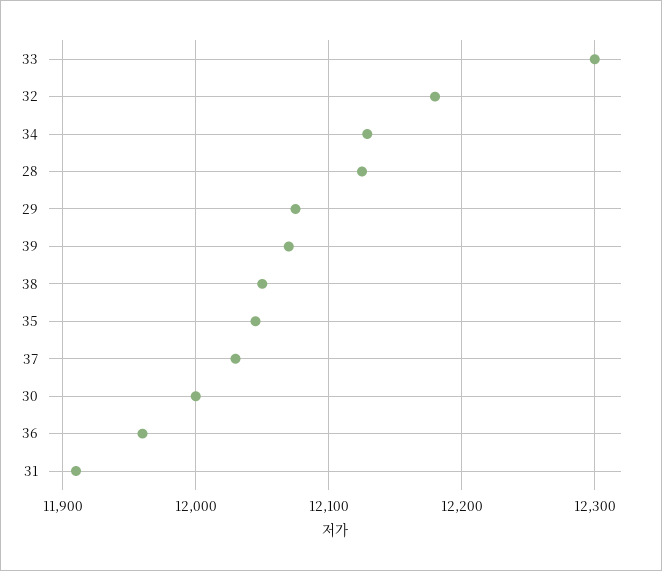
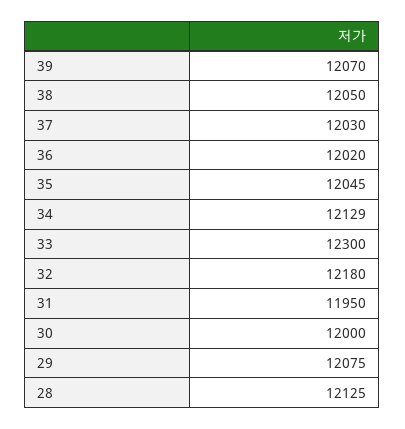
36: 11960 -> 12020
31: 11910 -> 11950

